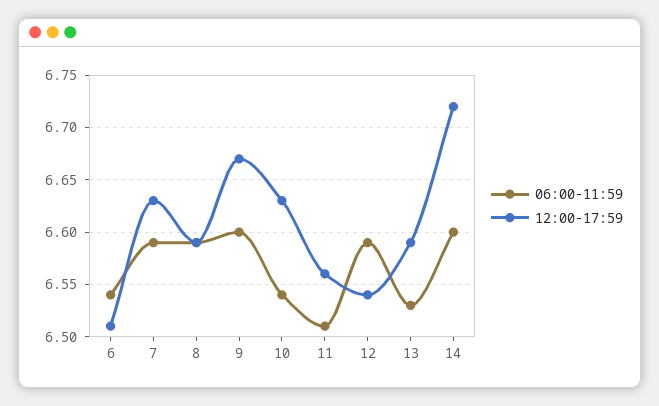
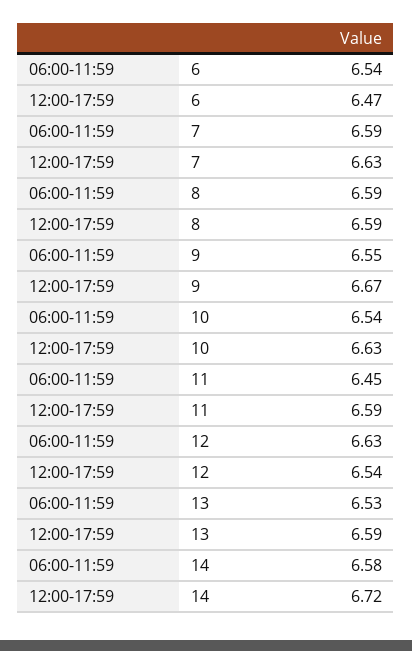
12:00-17:59, 6: 6.51 -> 6.47
06:00-11:59, 9: 6.6 -> 6.55
06:00-11:59, 11: 6.51 -> 6.45
12:00-17:59, 11: 6.56 -> 6.59
06:00-11:59, 12: 6.59 -> 6.63
06:00-11:59, 14: 6.6 -> 6.58

